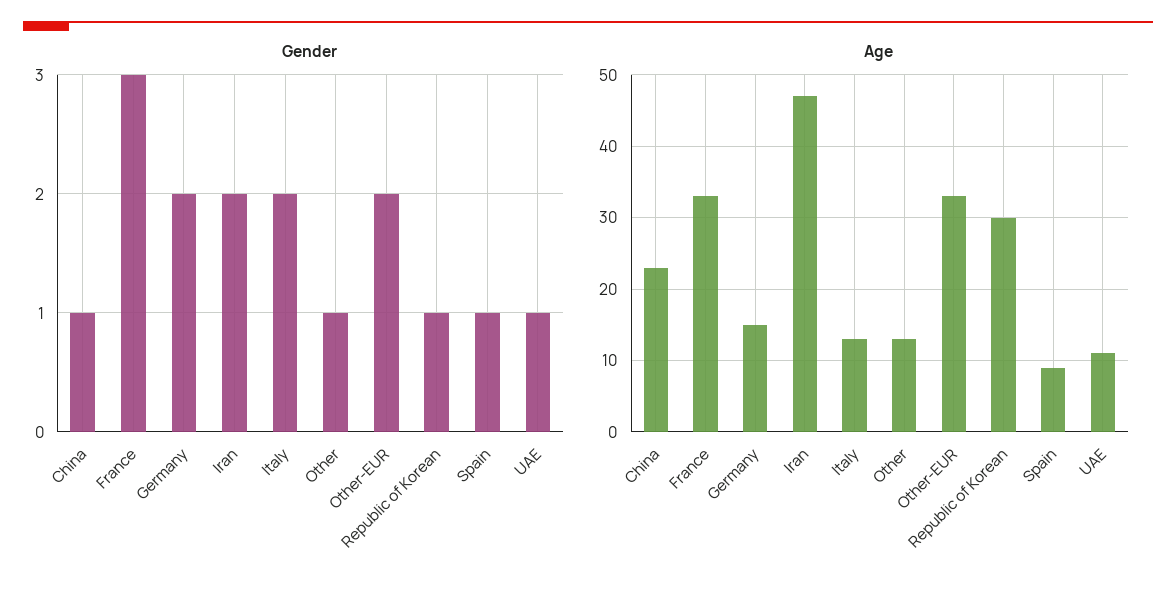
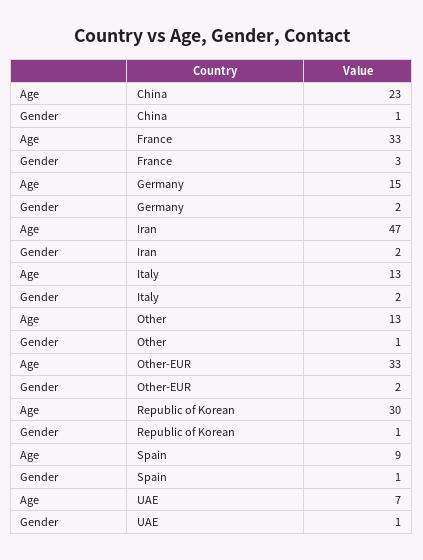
Age, UAE: 11 -> 7

